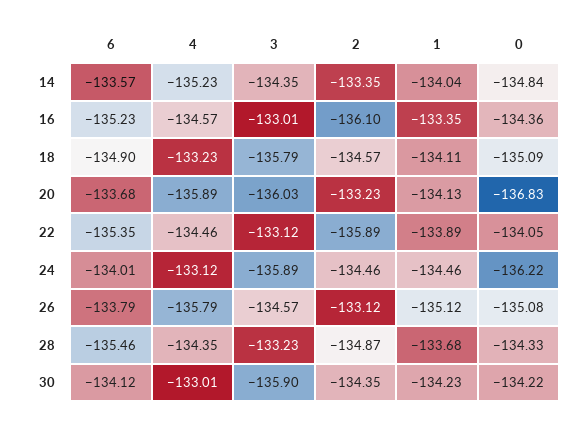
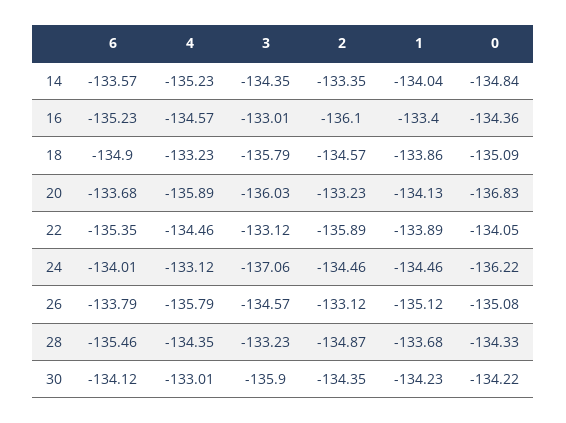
1, 16: -133.35 -> -133.4
1, 18: -134.11 -> -133.86
3, 24: -135.89 -> -137.06

